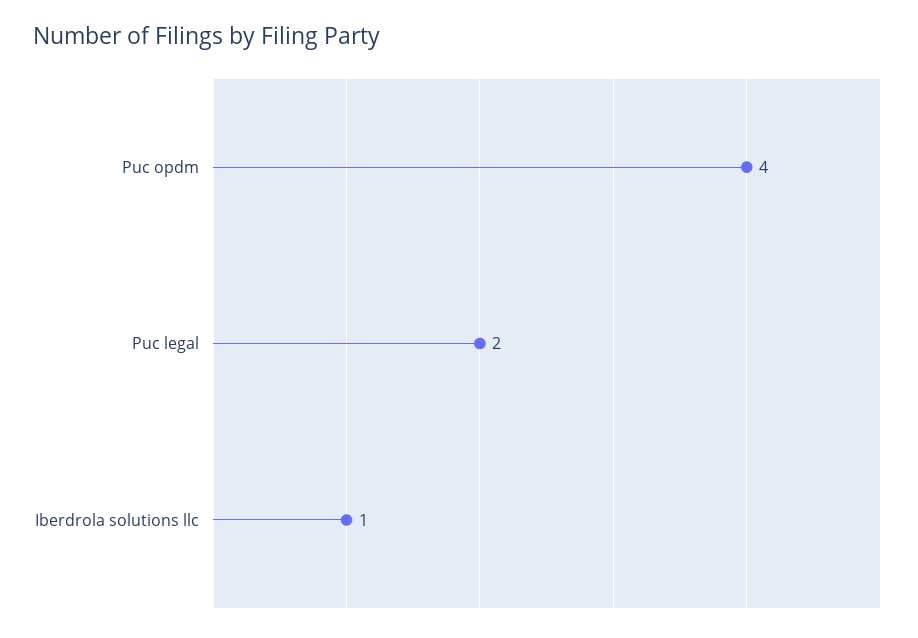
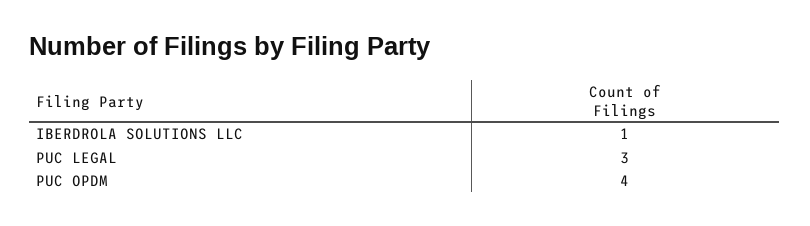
Puc legal: 2 -> 3

